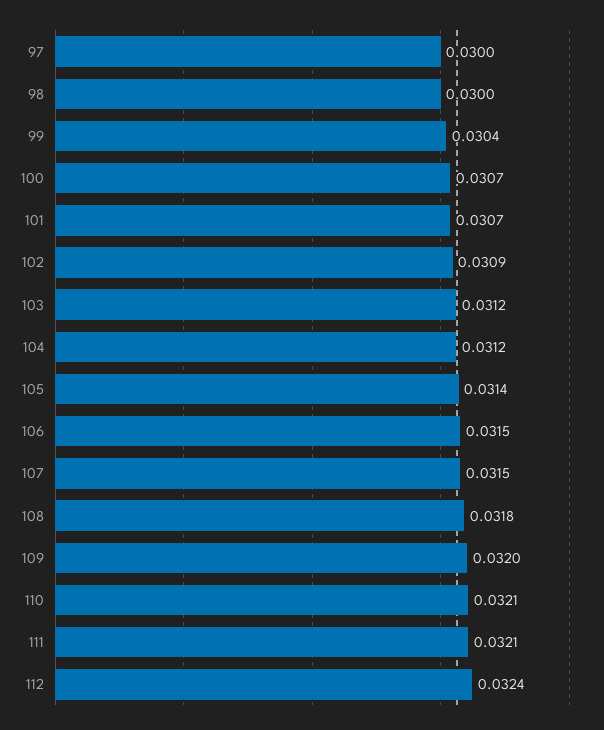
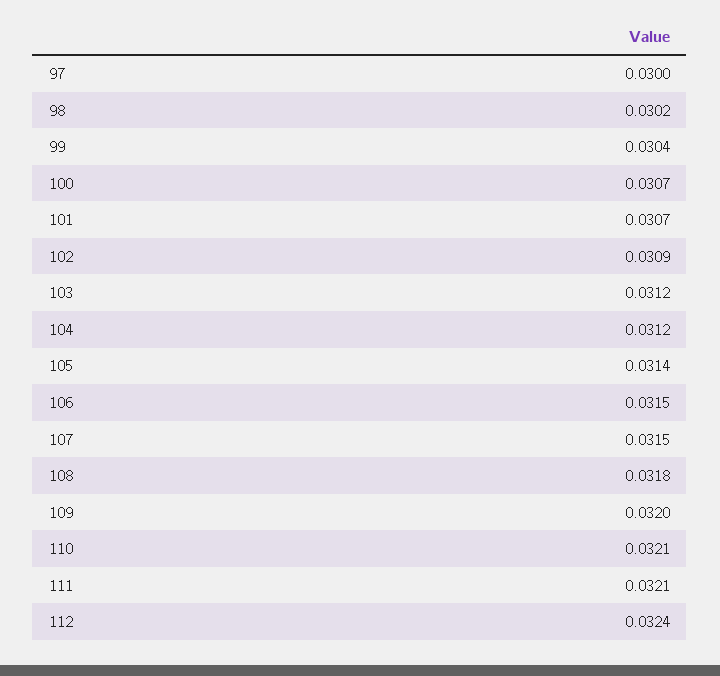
98: 0.03 -> 0.0302

